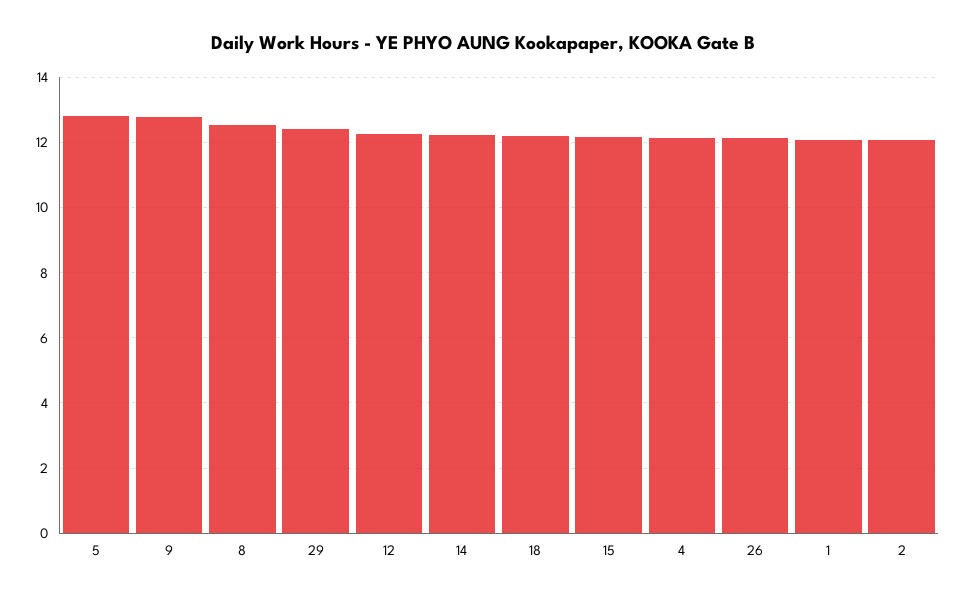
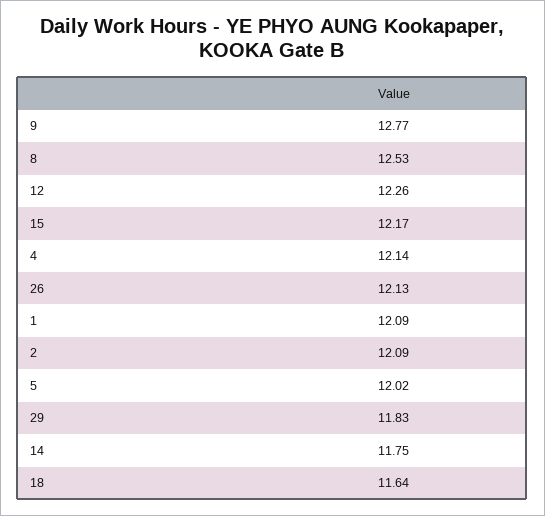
5: 12.8 -> 12.02
29: 12.4 -> 11.83
14: 12.2 -> 11.75
18: 12.2 -> 11.64

